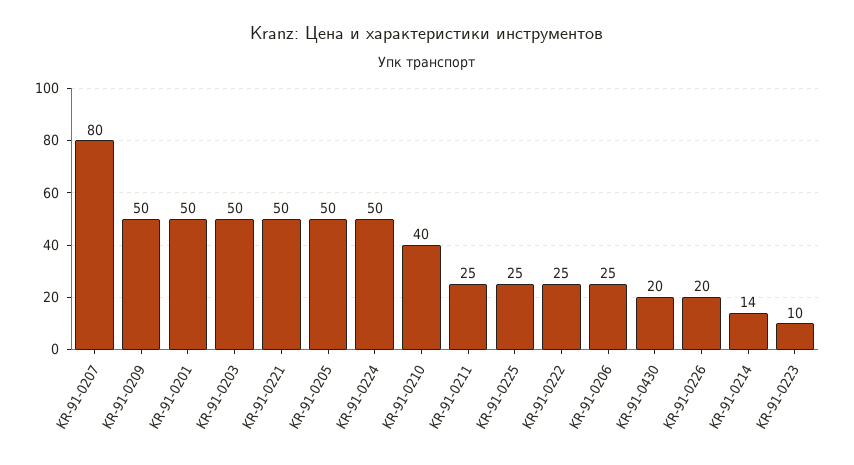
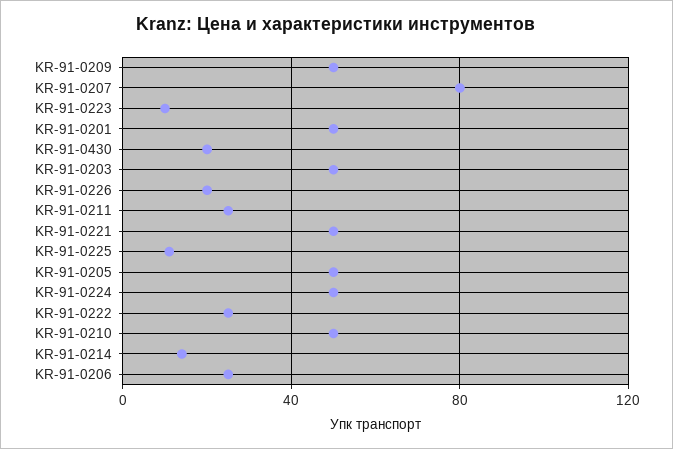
KR-91-0210: 40 -> 50
KR-91-0225: 25 -> 10

